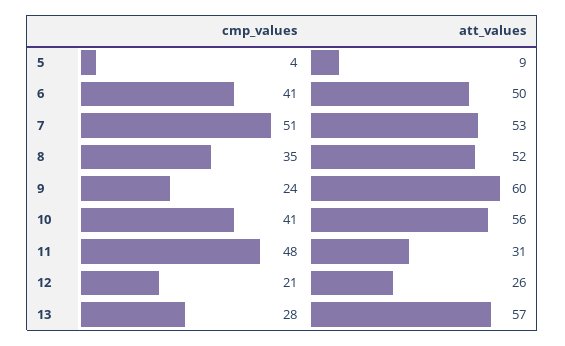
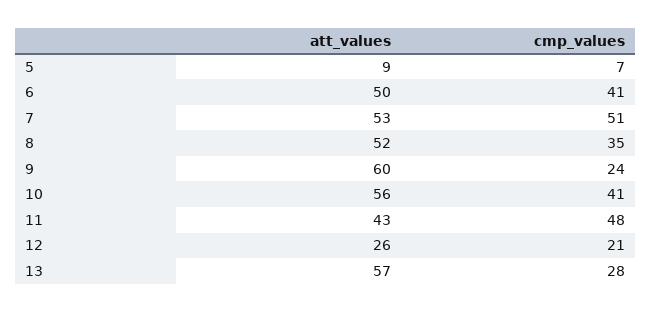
cmp_values, 5: 4 -> 7
att_values, 11: 31 -> 43

